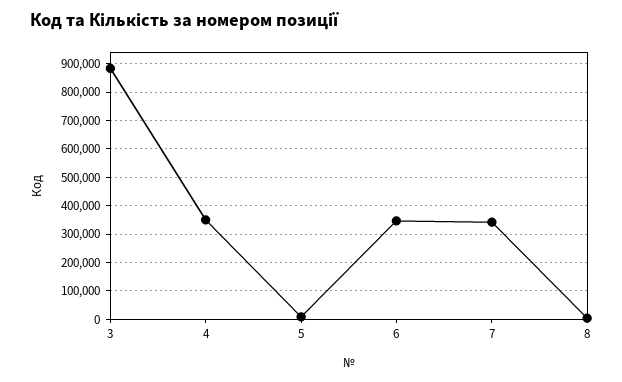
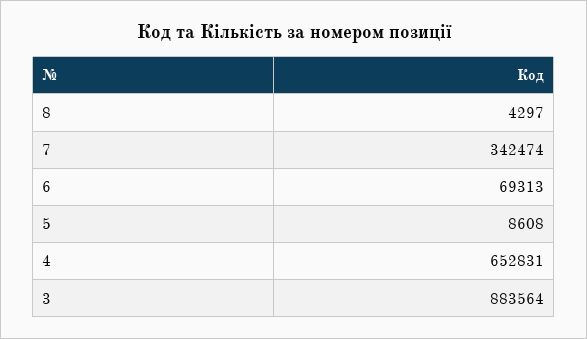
4: 350000 -> 652831
6: 350000 -> 69313

